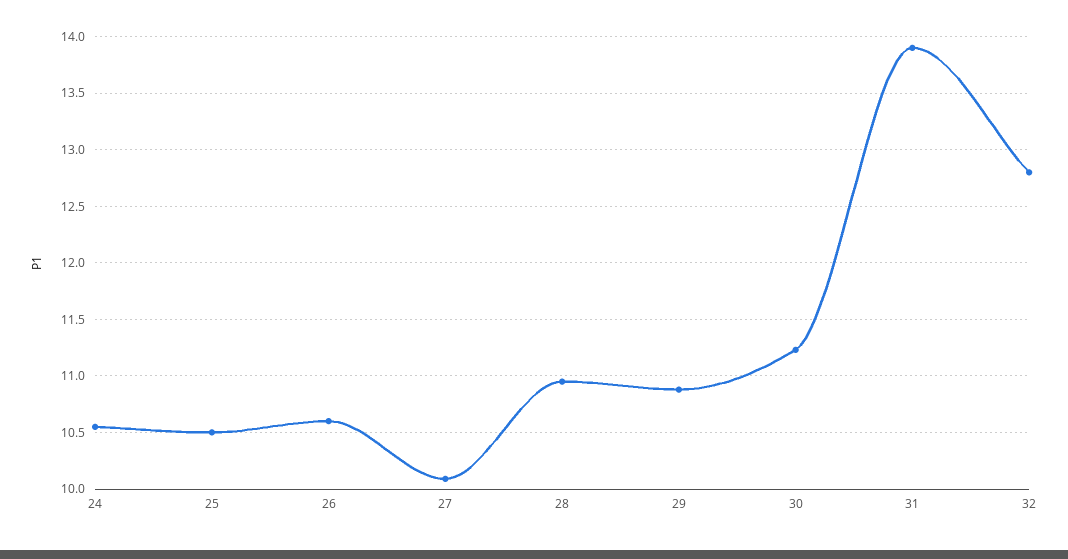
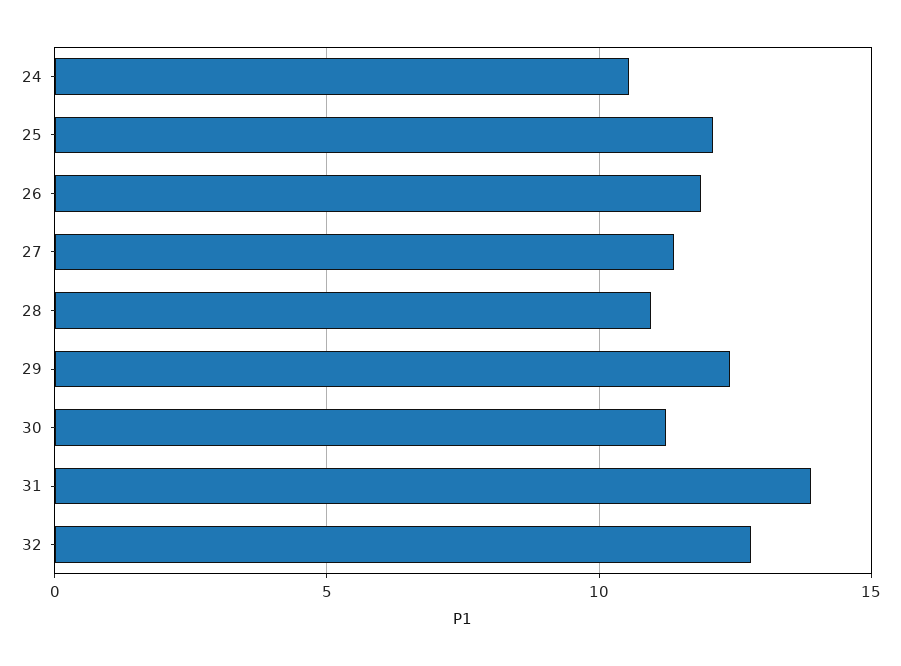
25: 10.5 -> 12
26: 10.6 -> 12
27: 10.1 -> 11.5
29: 10.9 -> 12.5

